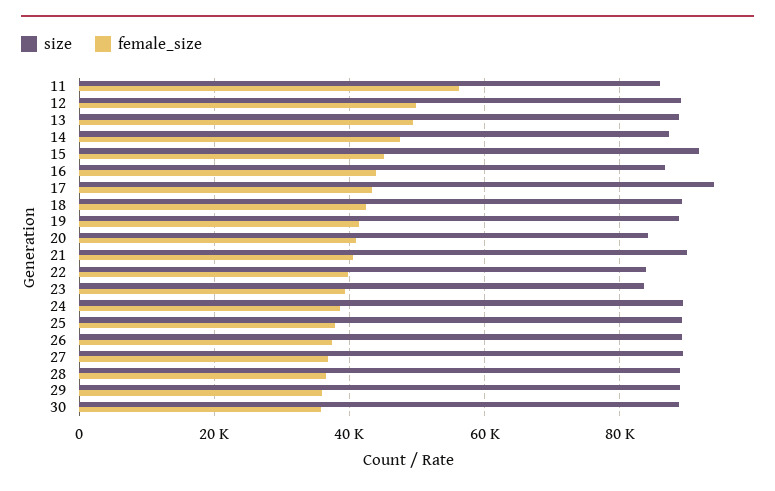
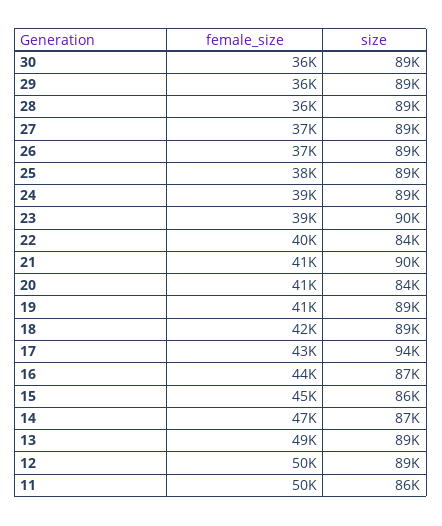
female_size, 11: 56000 -> 50000
size, 15: 92000 -> 86000
size, 23: 84000 -> 90000

